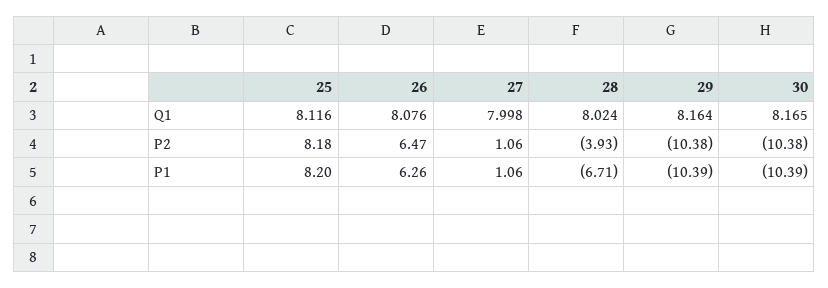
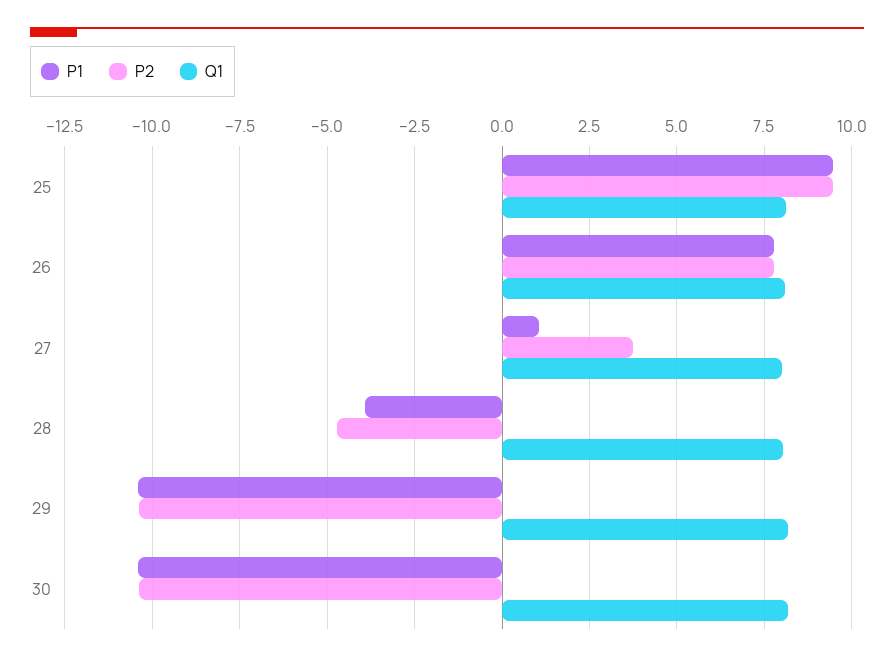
P2, 25: 8.18 -> 9.5
P2, 26: 6.47 -> 7.75
P2, 27: 1.06 -> 3.75
P2, 28: -3.93 -> -4.75
P1, 25: 8.2 -> 9.5
P1, 26: 6.26 -> 7.75
P1, 28: -6.71 -> -4

